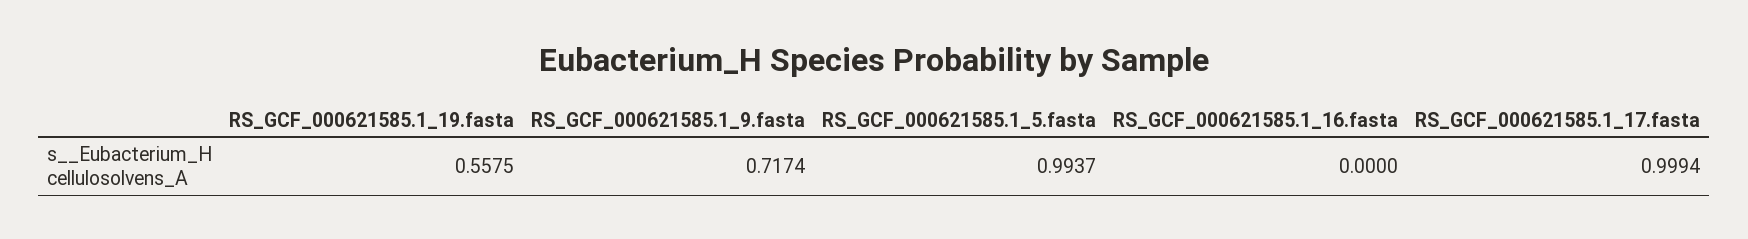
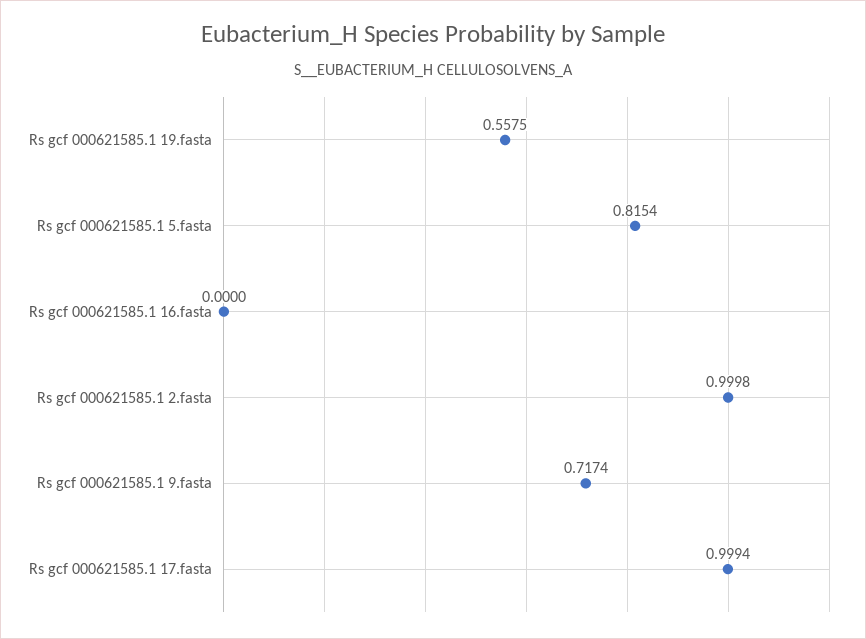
RS_GCF_000621585.1_5.fasta: 0.9937 -> 0.8154
Rs gcf 000621585.1 2.fasta: none -> 0.9998

